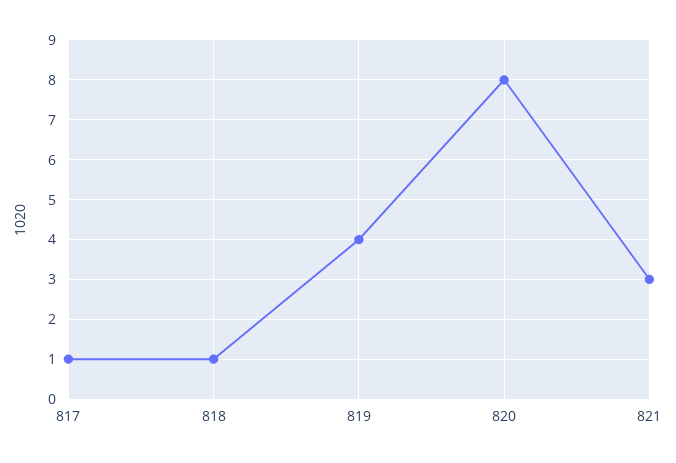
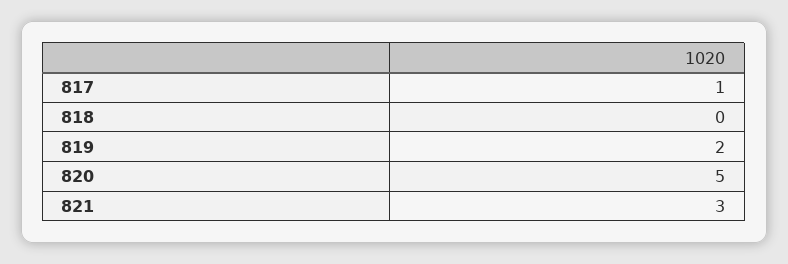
818: 1 -> 0
819: 4 -> 2
820: 8 -> 5

